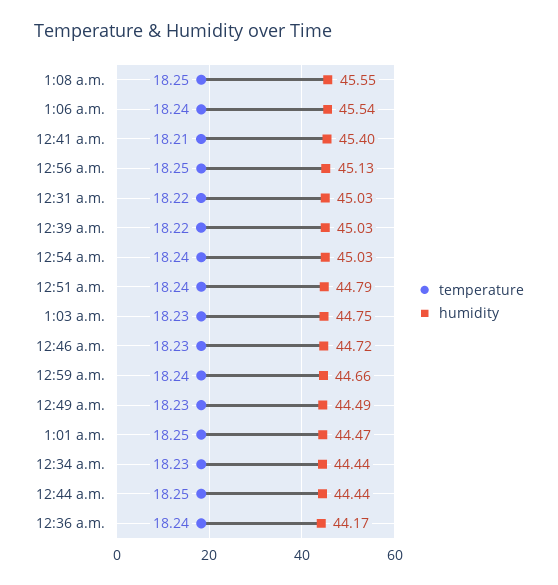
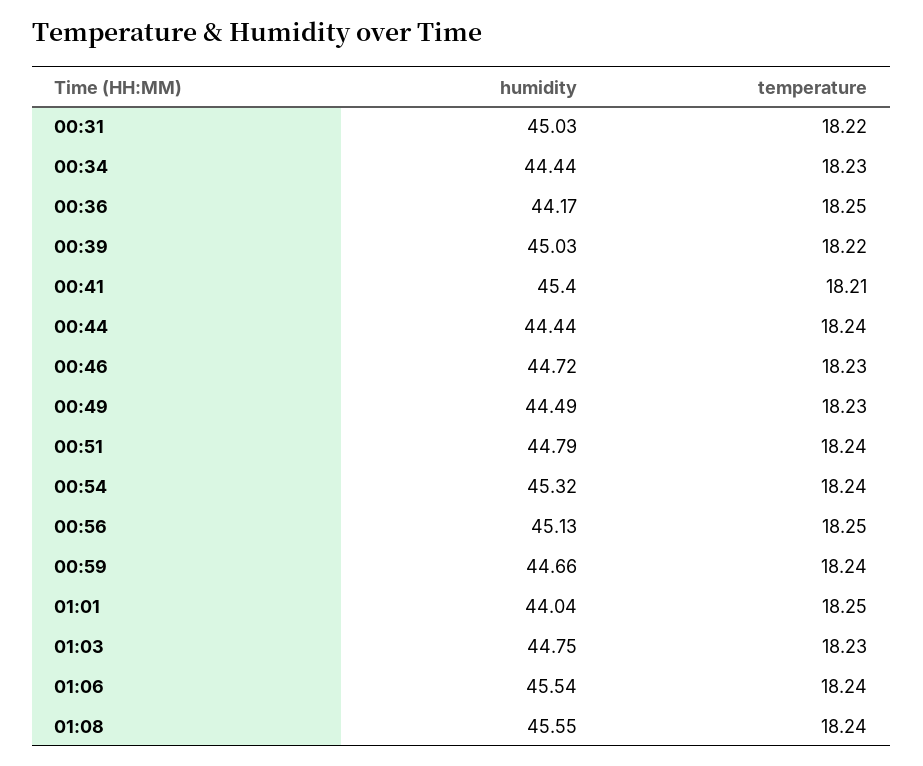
temperature, 1:08 a.m.: 18.25 -> 18.24
humidity, 12:54 a.m.: 45.03 -> 45.32
humidity, 1:01 a.m.: 44.47 -> 44.04
temperature, 12:44 a.m.: 18.25 -> 18.24
temperature, 12:36 a.m.: 18.24 -> 18.25

